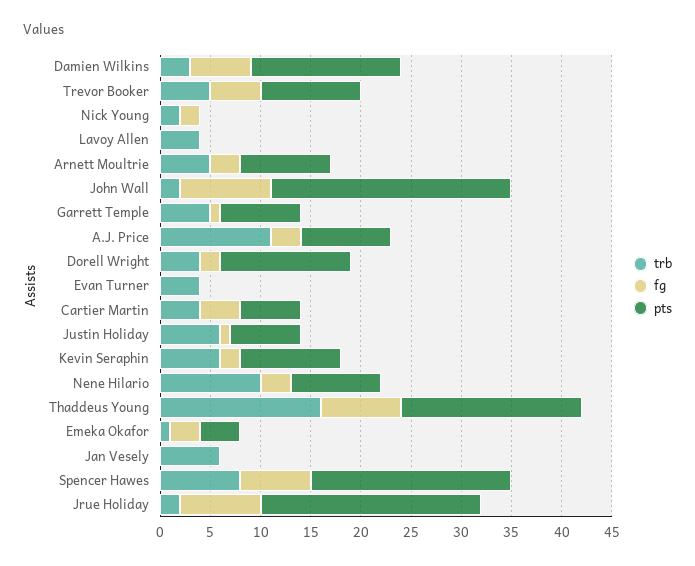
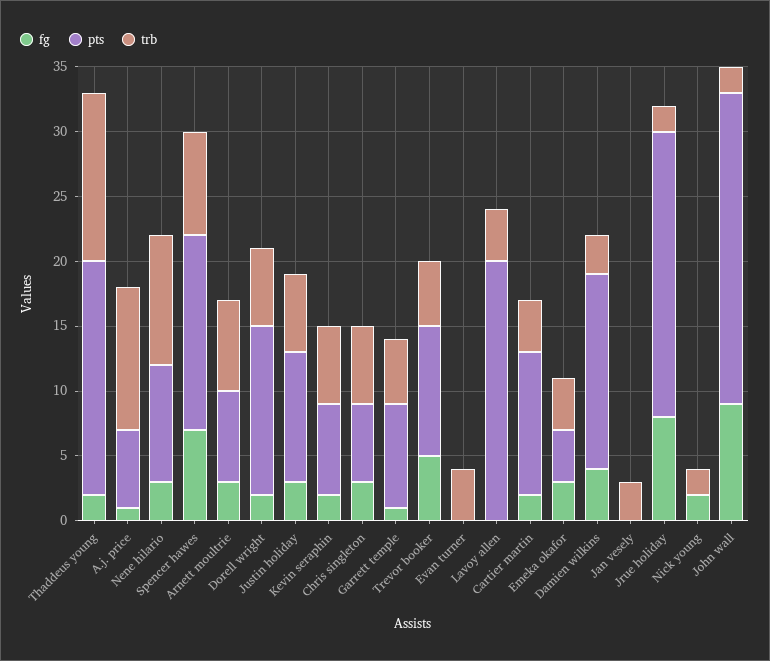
fg, Damien Wilkins: 6 -> 4
pts, Lavoy Allen: 0 -> 20
trb, Arnett Moultrie: 5 -> 7
pts, Arnett Moultrie: 9 -> 7
fg, A.J. Price: 3 -> 1
pts, A.J. Price: 9 -> 6
trb, Dorell Wright: 4 -> 6
fg, Cartier Martin: 4 -> 2
pts, Cartier Martin: 6 -> 11
fg, Justin Holiday: 1 -> 3
pts, Justin Holiday: 7 -> 10
pts, Kevin Seraphin: 10 -> 7
trb, Thaddeus Young: 16 -> 13
fg, Thaddeus Young: 8 -> 2
trb, Emeka Okafor: 1 -> 4
trb, Jan Vesely: 6 -> 3
pts, Spencer Hawes: 20 -> 15
fg, Chris singleton: none -> 3
pts, Chris singleton: none -> 6
trb, Chris singleton: none -> 6

